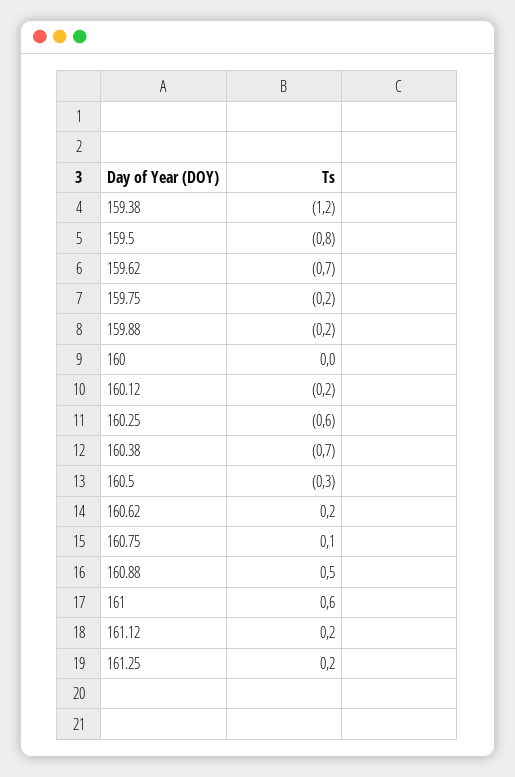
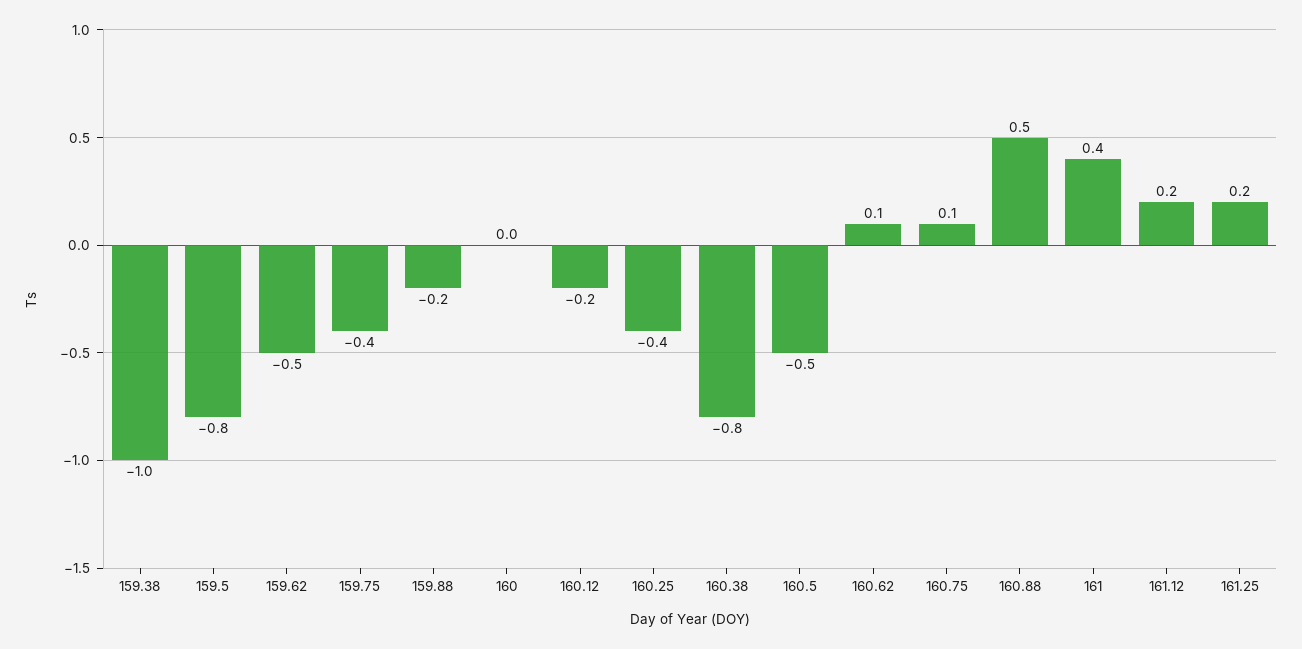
159.38: -1.2 -> -1
159.62: -0.7 -> -0.5
159.75: -0.2 -> -0.4
160.25: -0.6 -> -0.4
160.38: -0.7 -> -0.8
160.5: -0.3 -> -0.5
160.62: 0.2 -> 0.1
161: 0.6 -> 0.4

